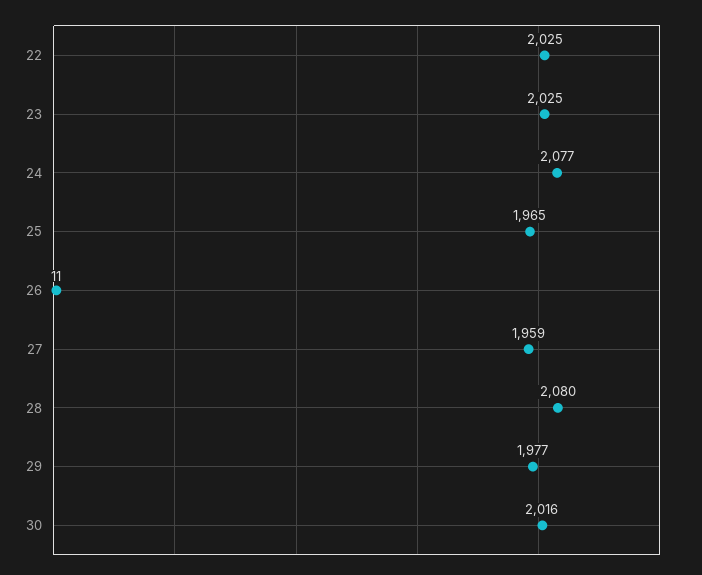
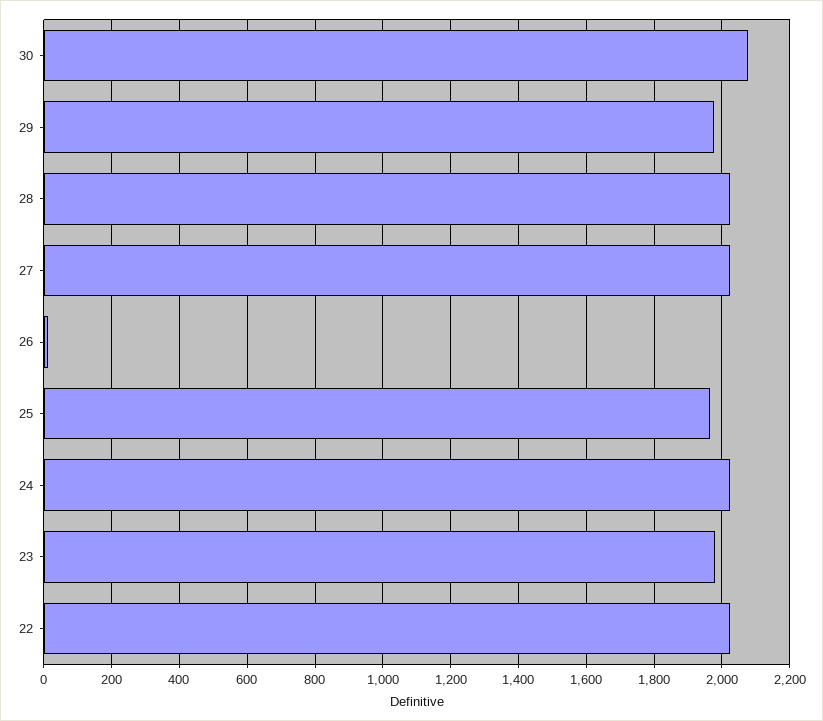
23: 2025 -> 1980
24: 2077 -> 2020
27: 1959 -> 2020
28: 2080 -> 2020
30: 2016 -> 2080

